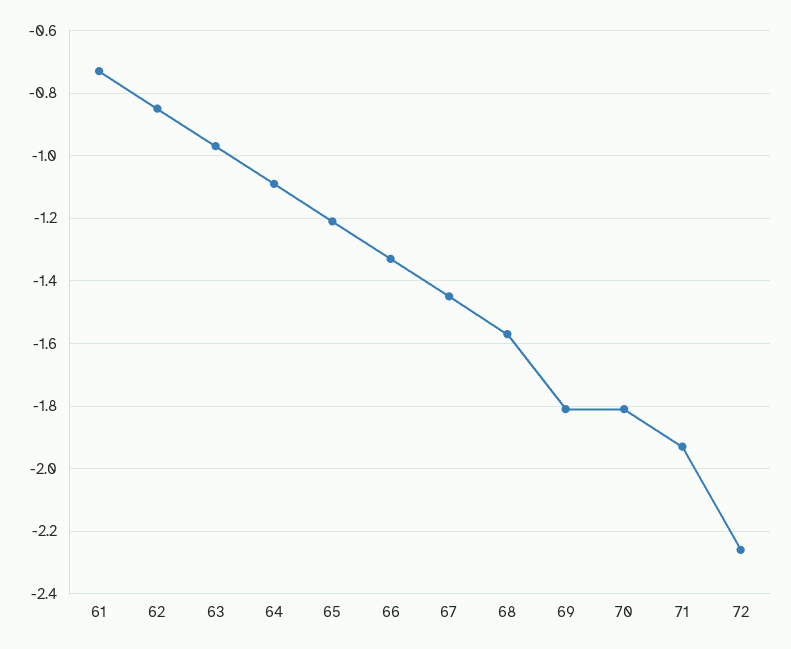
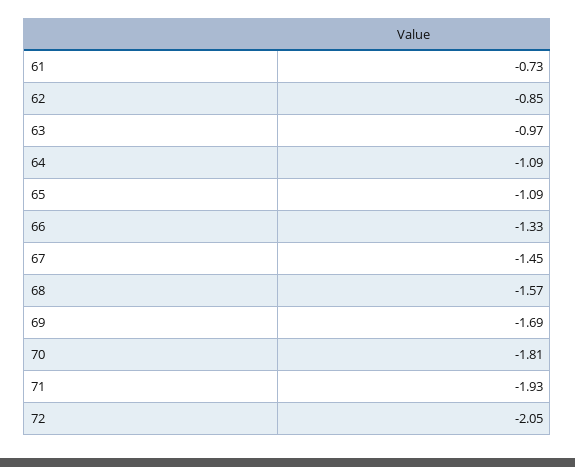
65: -1.2 -> -1.09
69: -1.8 -> -1.69
72: -2.25 -> -2.05

